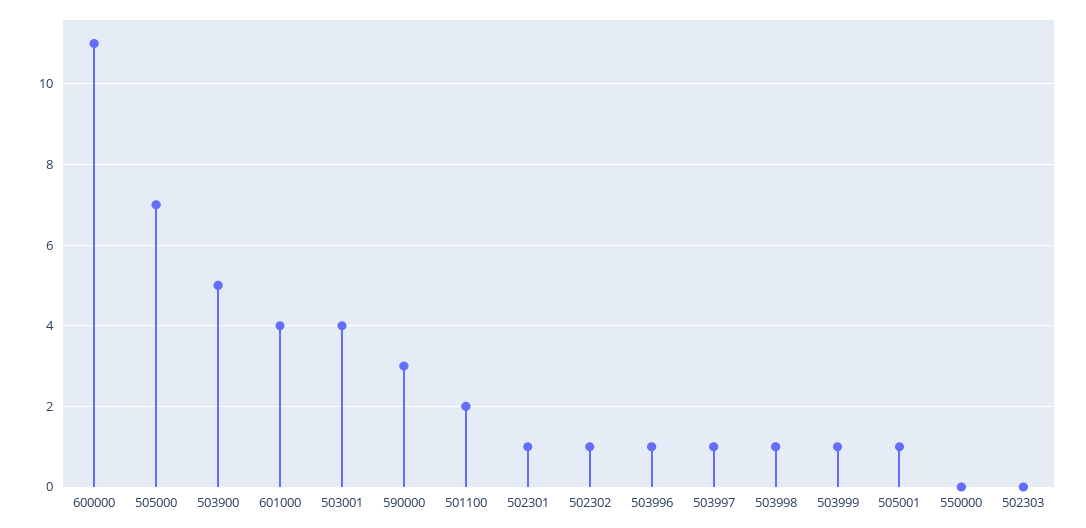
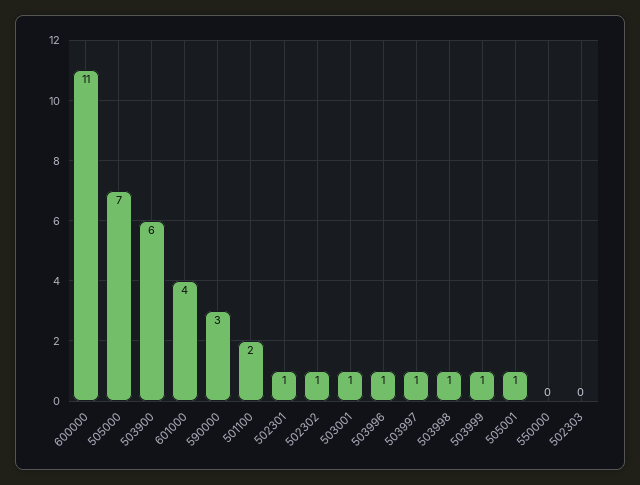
503900: 5 -> 6
503001: 4 -> 1

